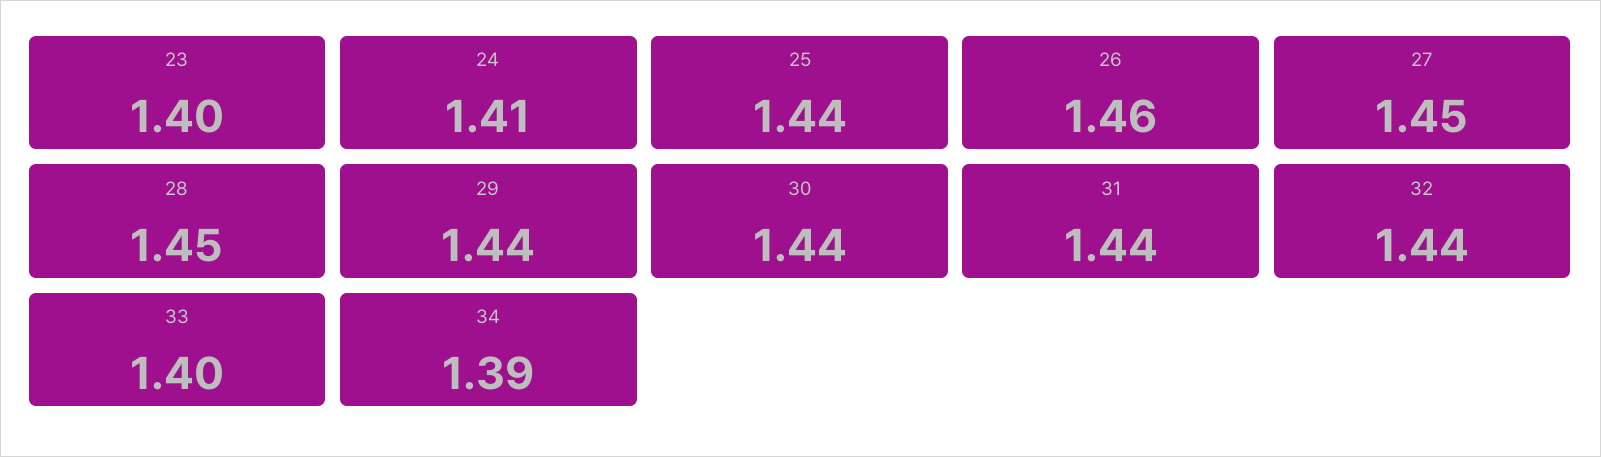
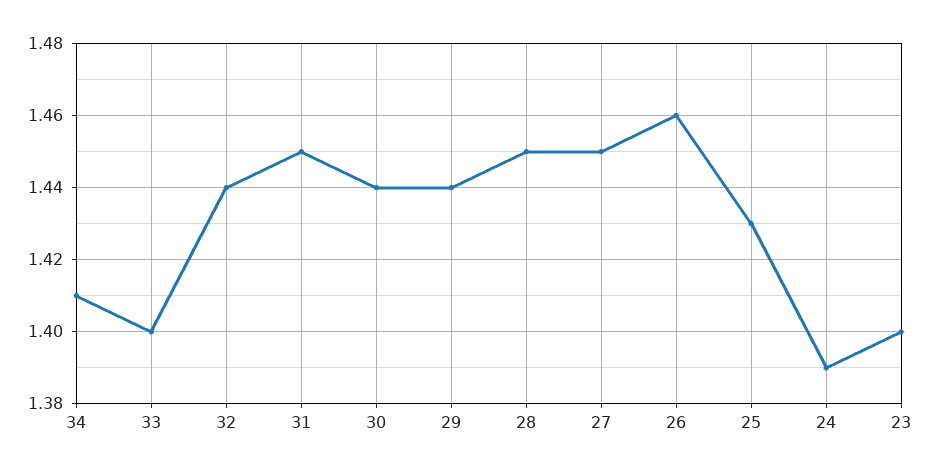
24: 1.41 -> 1.39
25: 1.44 -> 1.43
31: 1.44 -> 1.45
34: 1.39 -> 1.41

